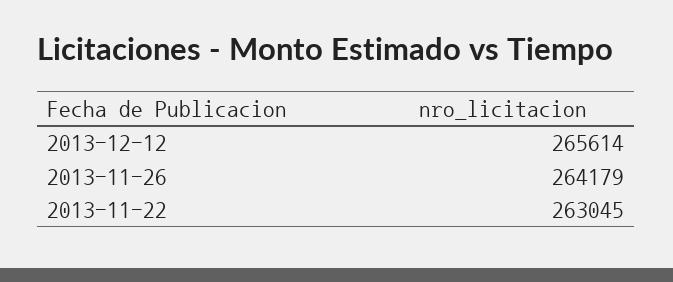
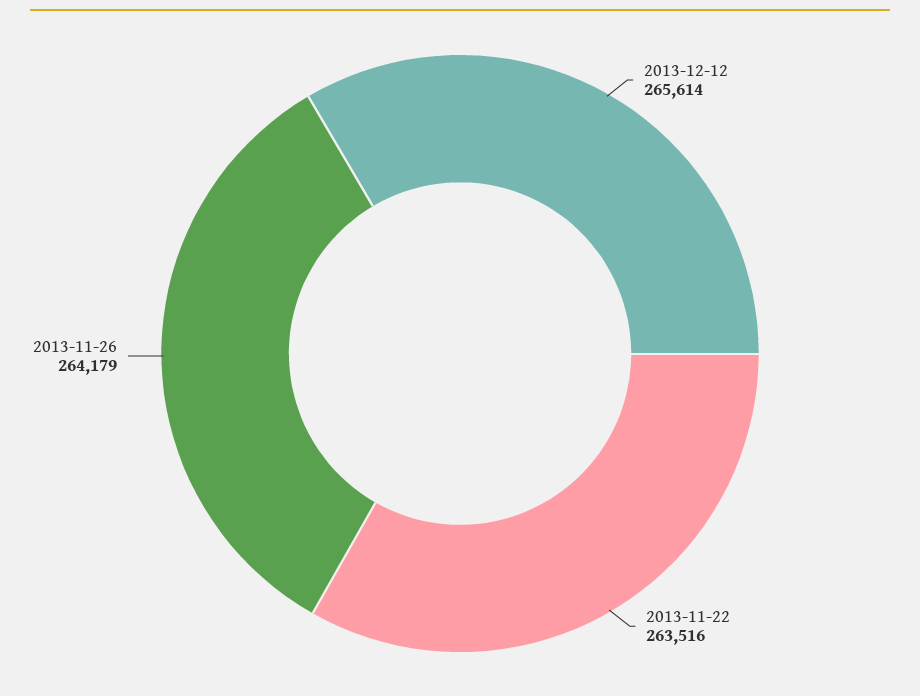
2013-11-22: 263045 -> 263516

